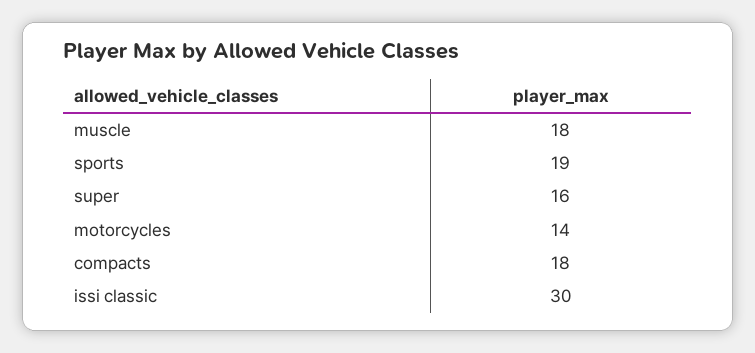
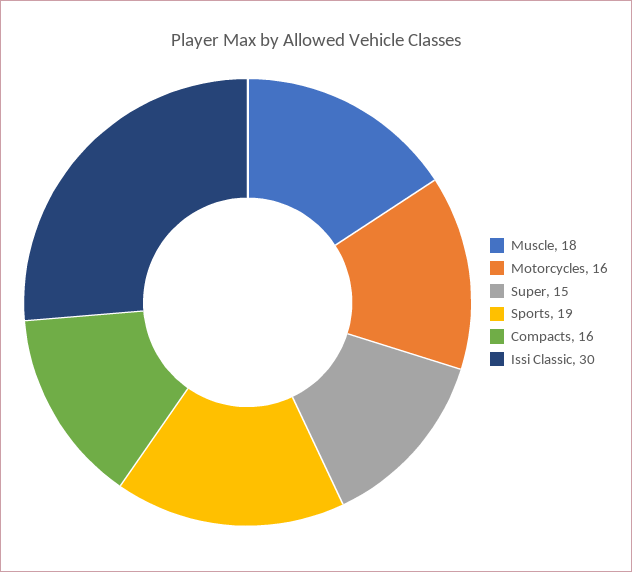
super: 16 -> 15
motorcycles: 14 -> 16
compacts: 18 -> 16

